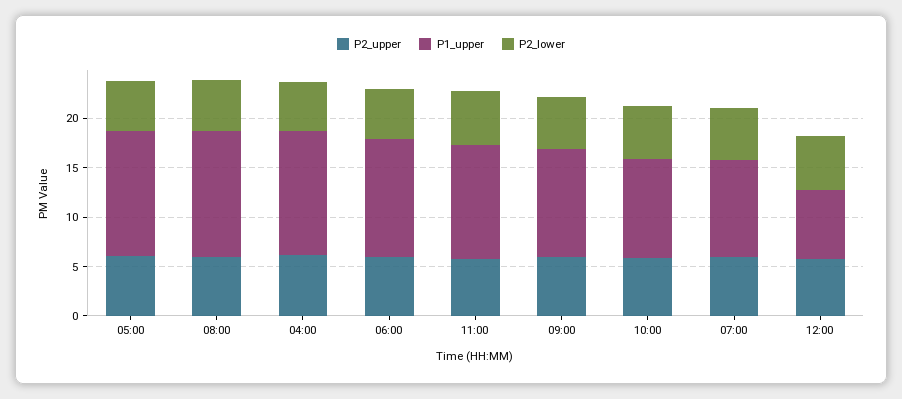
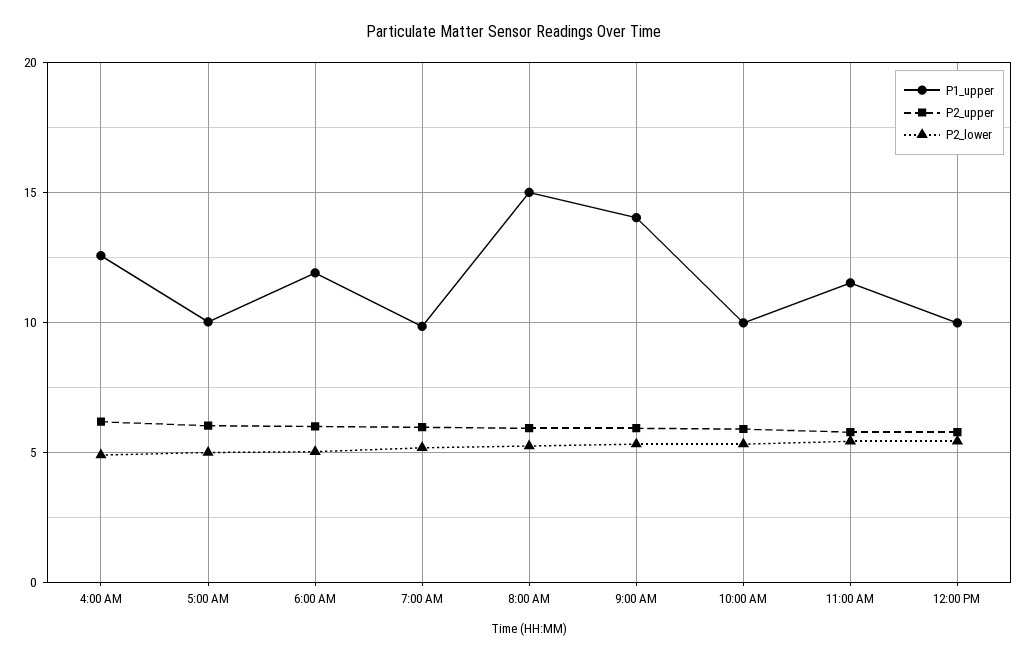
P1_upper, 05:00: 13 -> 10
P1_upper, 08:00: 13 -> 15
P1_upper, 09:00: 11 -> 14
P1_upper, 12:00: 7 -> 10

